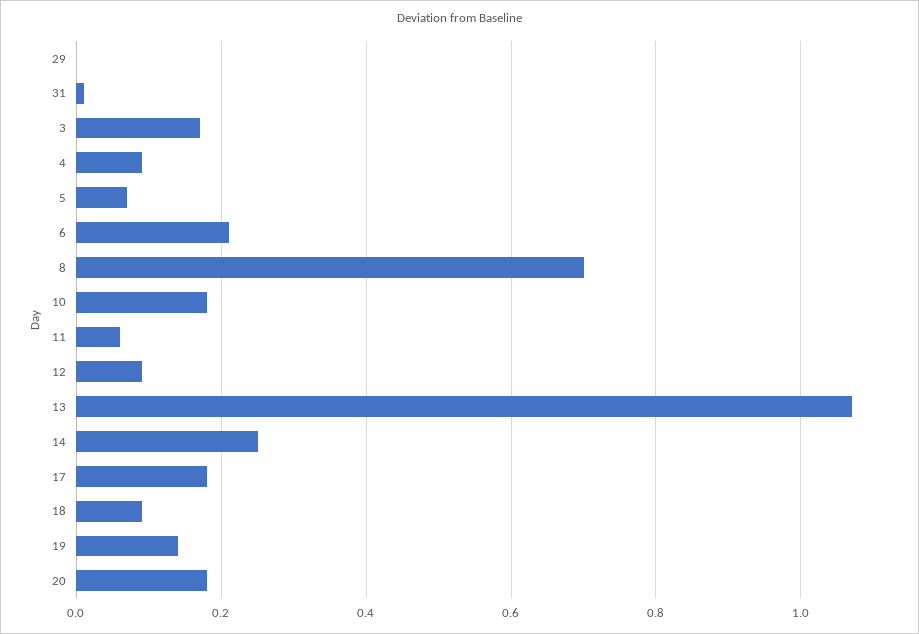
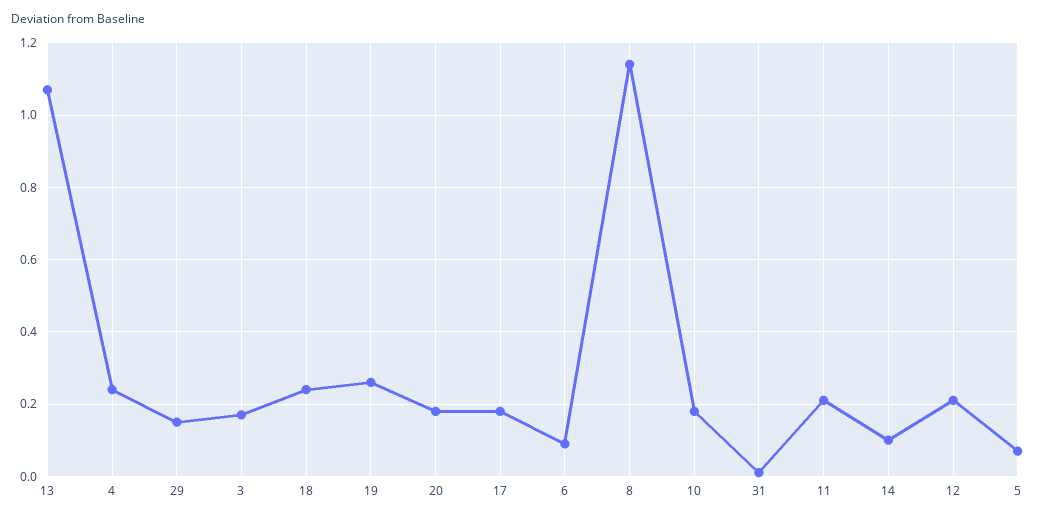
29: 0 -> 0.15
4: 0.1 -> 0.25
6: 0.2 -> 0.1
8: 0.7 -> 1.15
11: 0.05 -> 0.2
12: 0.1 -> 0.2
14: 0.25 -> 0.1
18: 0.1 -> 0.25
19: 0.15 -> 0.25

